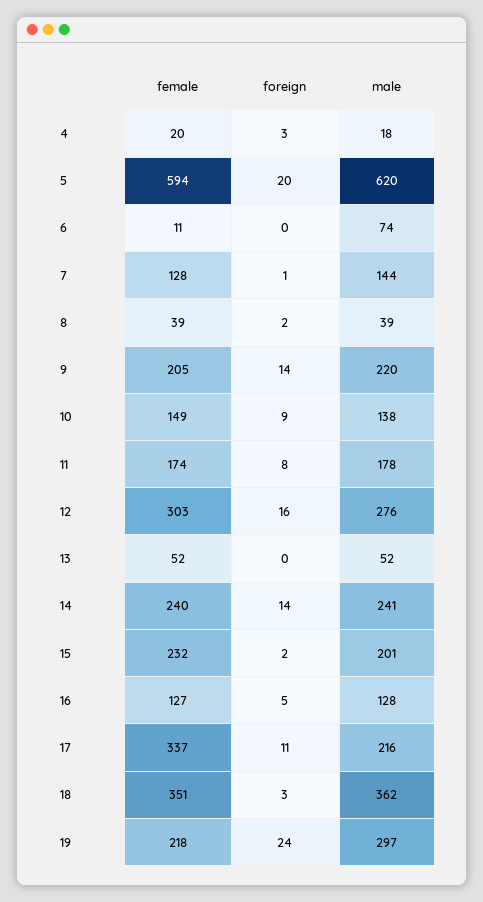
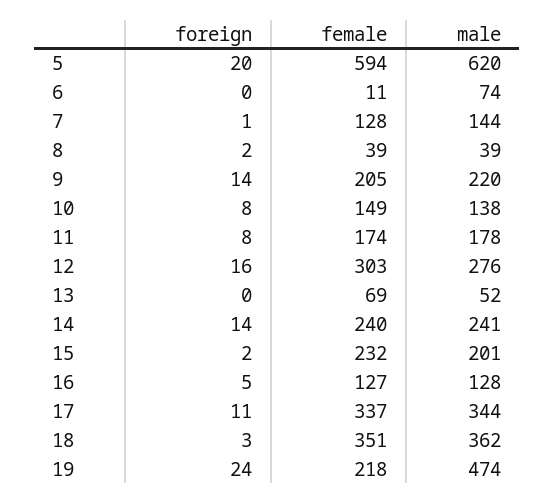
female, 4: 20 -> none
foreign, 4: 3 -> none
male, 4: 18 -> none
foreign, 10: 9 -> 8
female, 13: 52 -> 69
male, 17: 216 -> 344
male, 19: 297 -> 474

